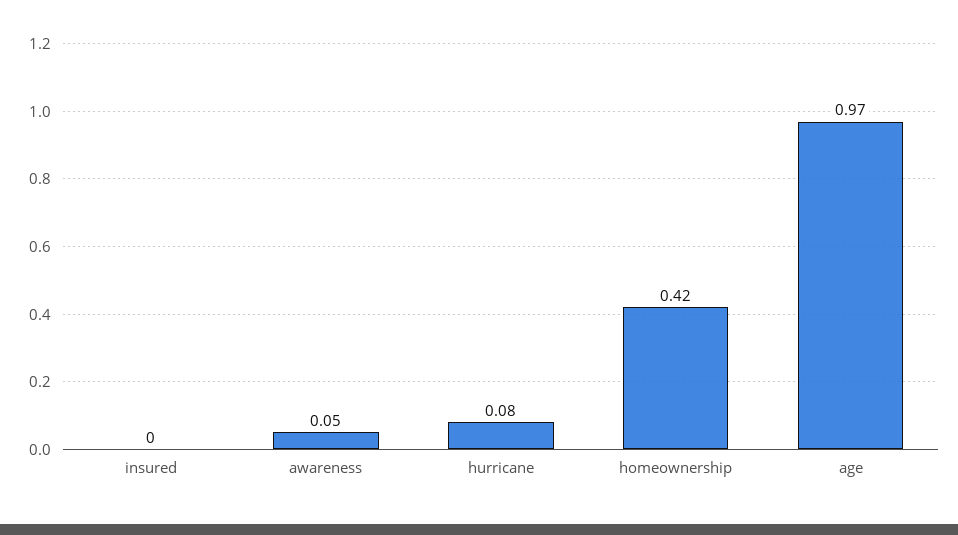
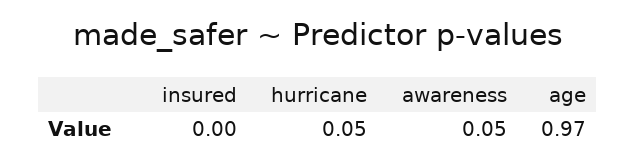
hurricane: 0.08 -> 0.05
homeownership: 0.42 -> none

